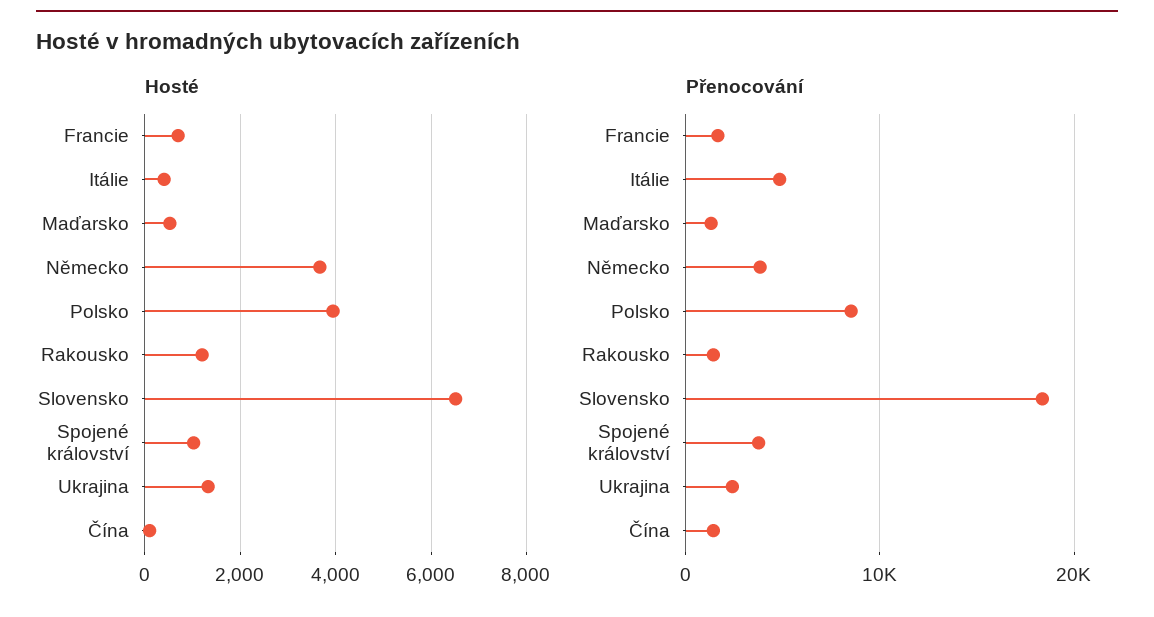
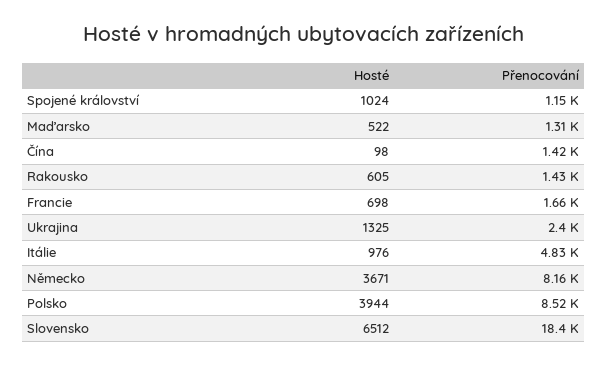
Hosté, Itálie: 400 -> 976
Hosté, Rakousko: 1200 -> 605
Přenocování, Německo: 4000 -> 8160
Přenocování, Spojené království: 4000 -> 1150

